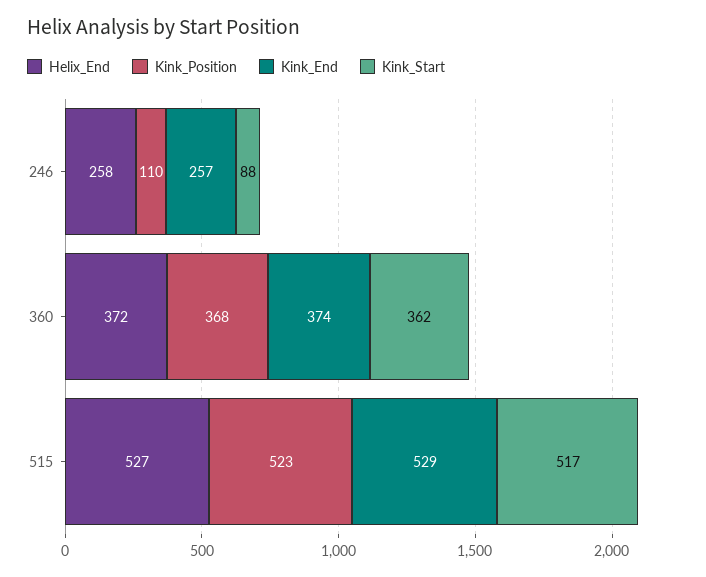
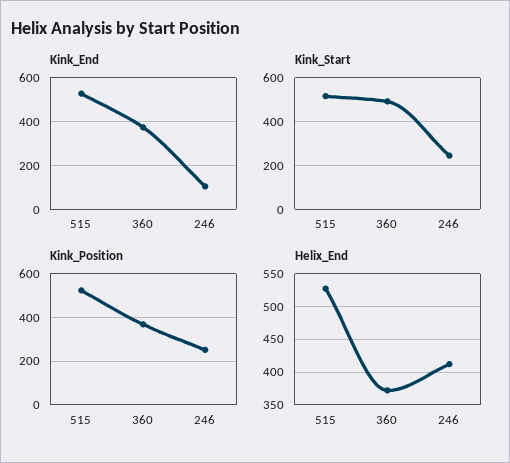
Helix_End, 246: 258 -> 410
Kink_Position, 246: 110 -> 250
Kink_End, 246: 257 -> 100
Kink_Start, 246: 88 -> 250
Kink_Start, 360: 362 -> 500

